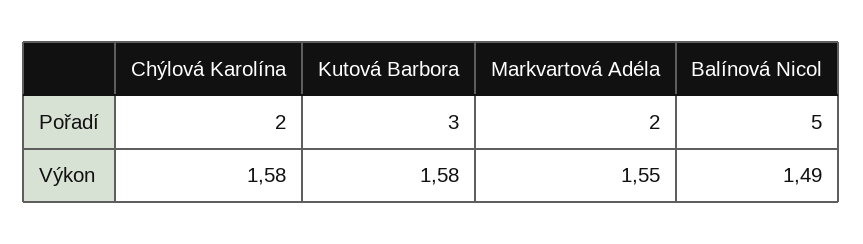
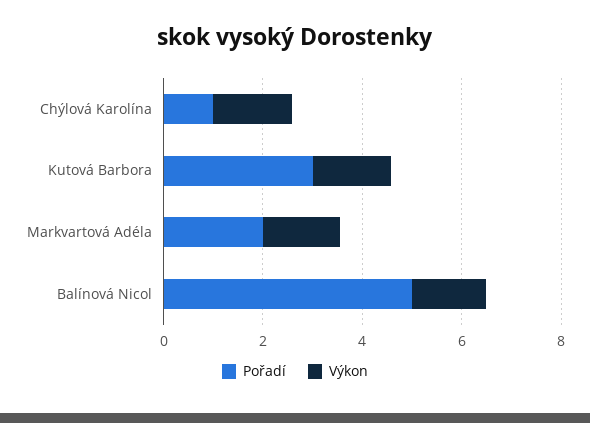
Pořadí, Chýlová Karolína: 2 -> 1

